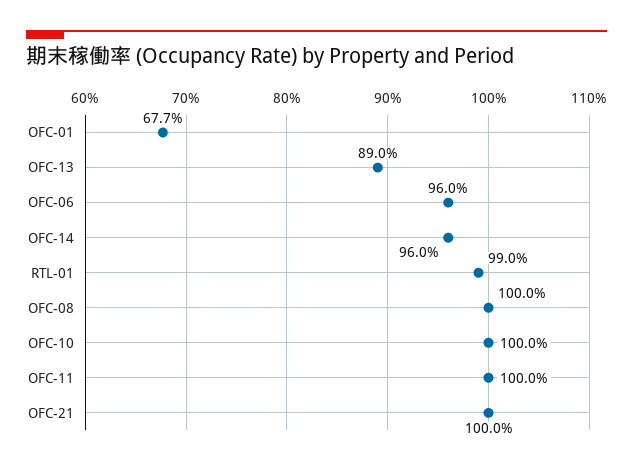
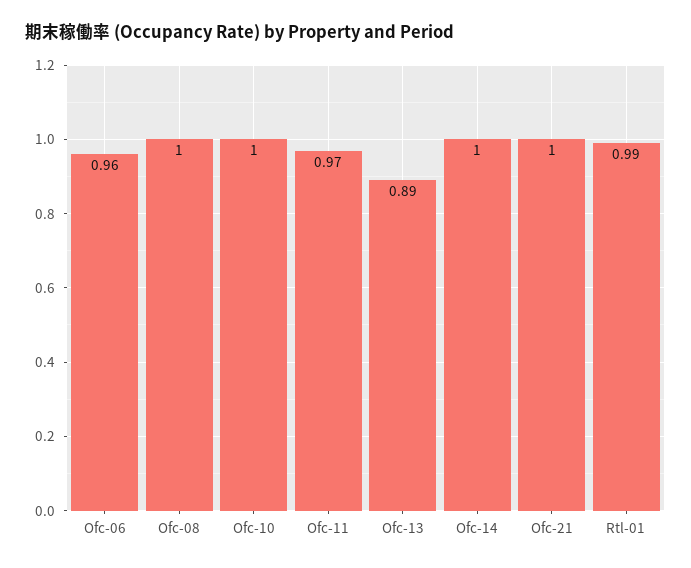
OFC-01: 0.677 -> none
OFC-14: 0.96 -> 1
OFC-11: 1 -> 0.97

